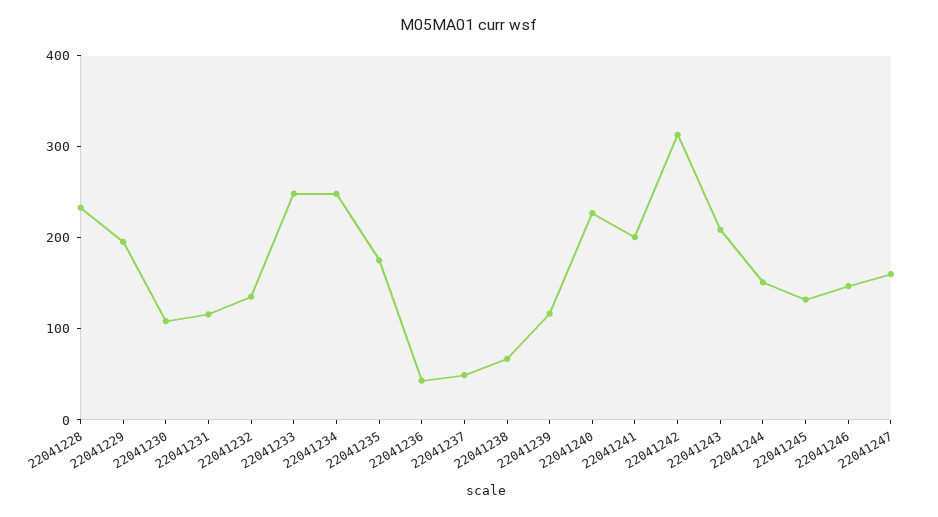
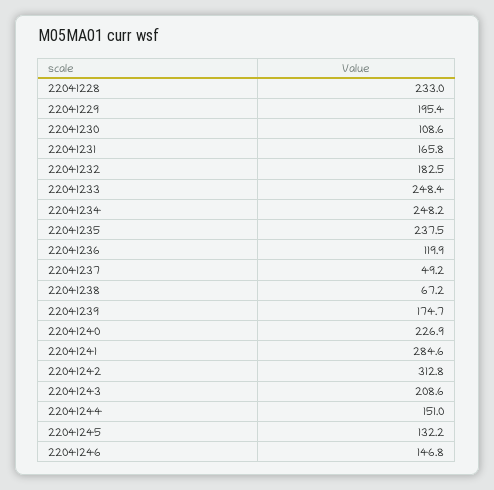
22041231: 120 -> 165.8
22041232: 140 -> 182.5
22041235: 180 -> 237.5
22041236: 40 -> 119.9
22041239: 120 -> 174.7
22041241: 200 -> 284.6
22041247: 160 -> none

